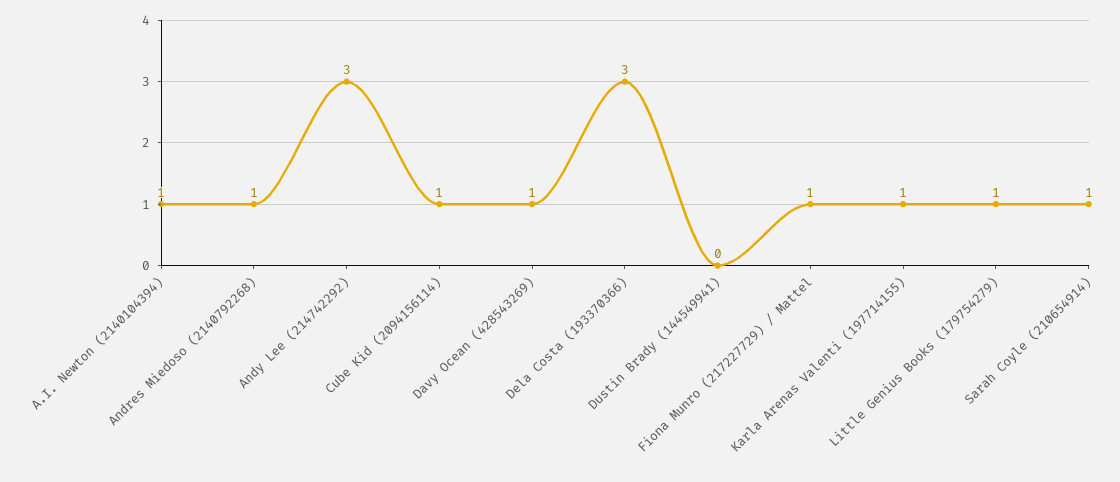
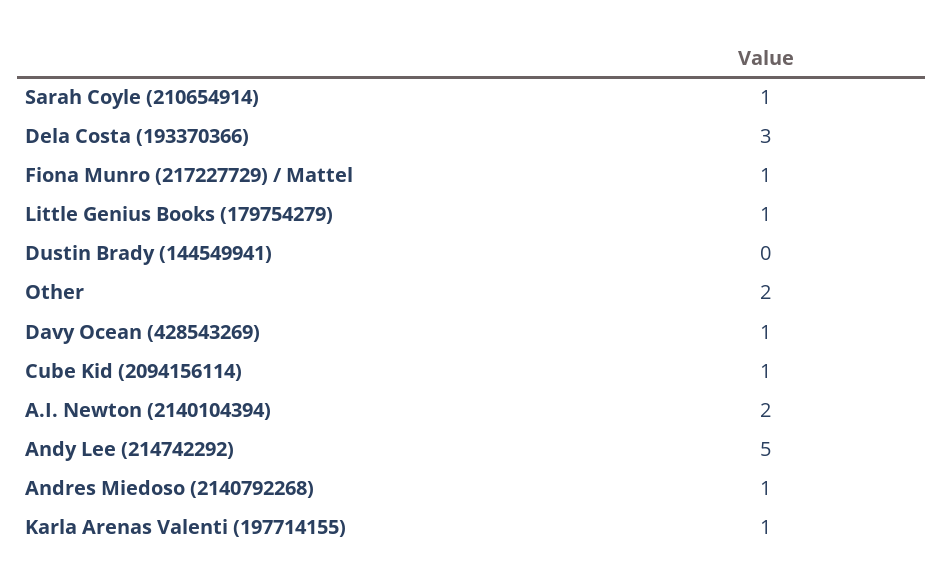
A.I. Newton (2140104394): 1 -> 2
Andy Lee (214742292): 3 -> 5
Other: none -> 2

